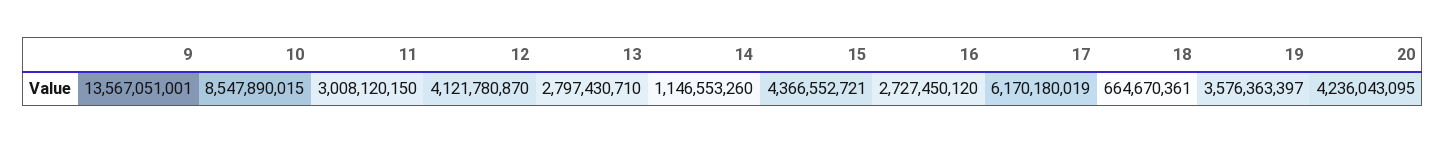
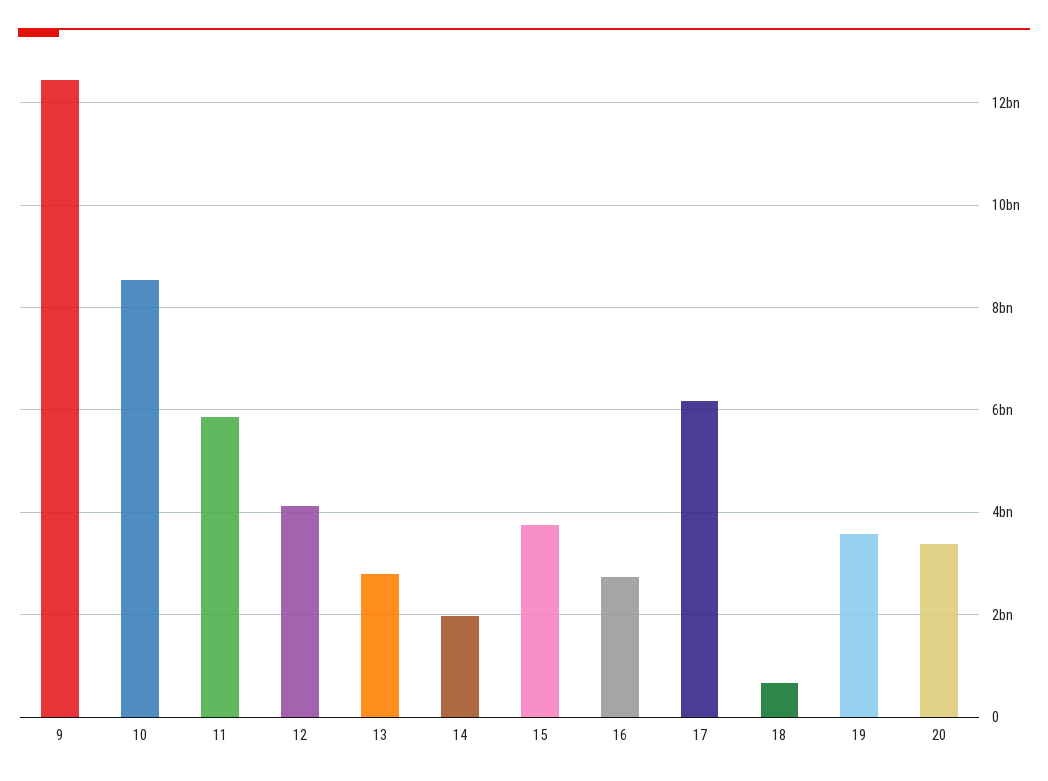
9: 13567051001 -> 12400000000
11: 3008120150 -> 5800000000
14: 1146553260 -> 2000000000
15: 4366552721 -> 3800000000
20: 4236043095 -> 3400000000

